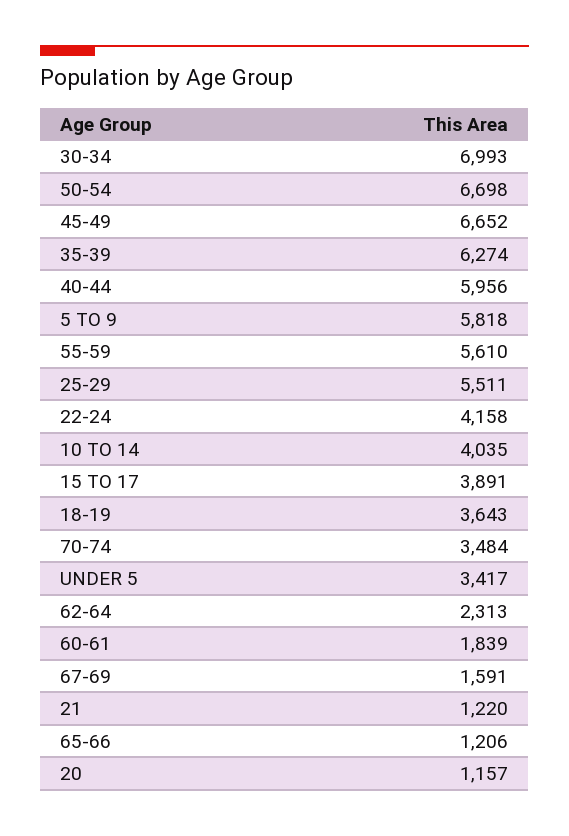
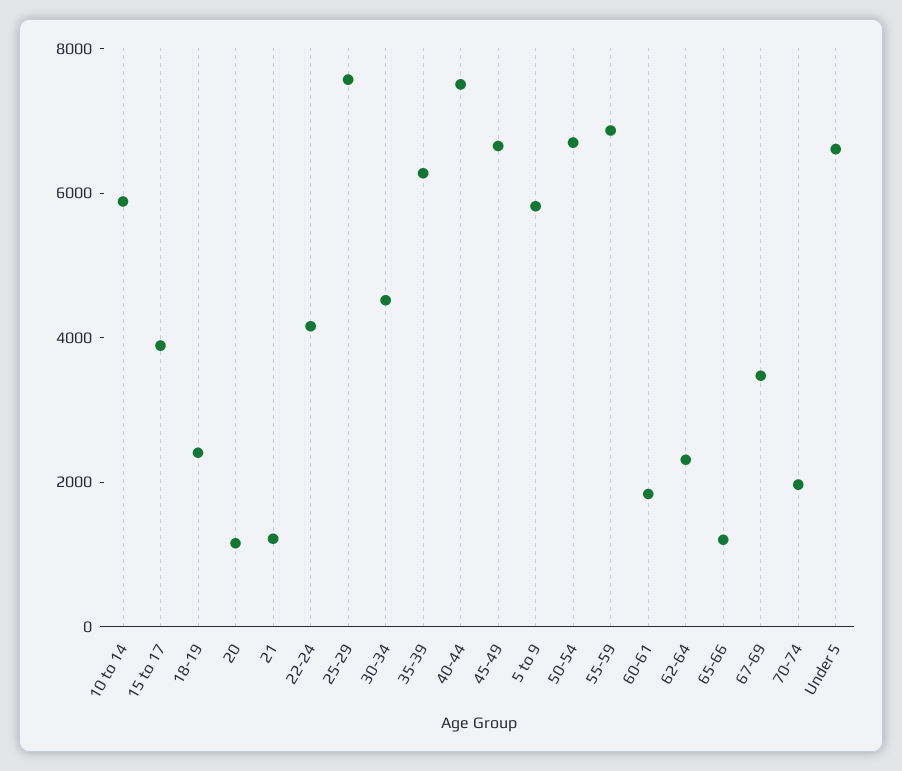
30-34: 6993 -> 4500
40-44: 5956 -> 7500
55-59: 5610 -> 7000
25-29: 5511 -> 7500
10 TO 14: 4035 -> 6000
18-19: 3643 -> 2500
70-74: 3484 -> 2000
UNDER 5: 3417 -> 6500
67-69: 1591 -> 3500

